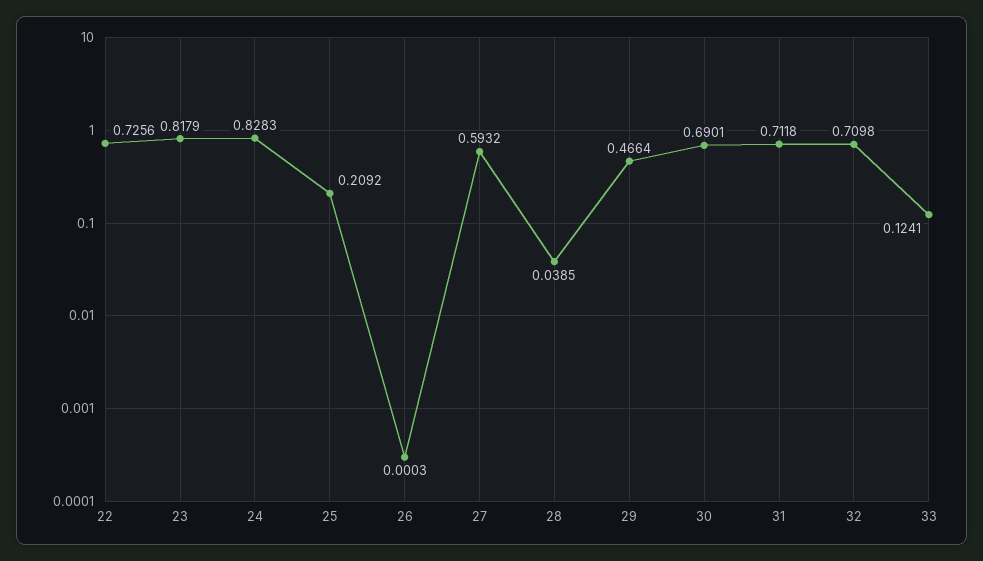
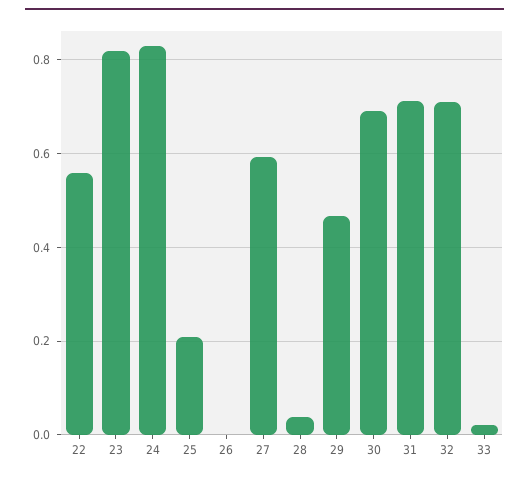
22: 0.7256 -> 0.56
33: 0.1241 -> 0.02

